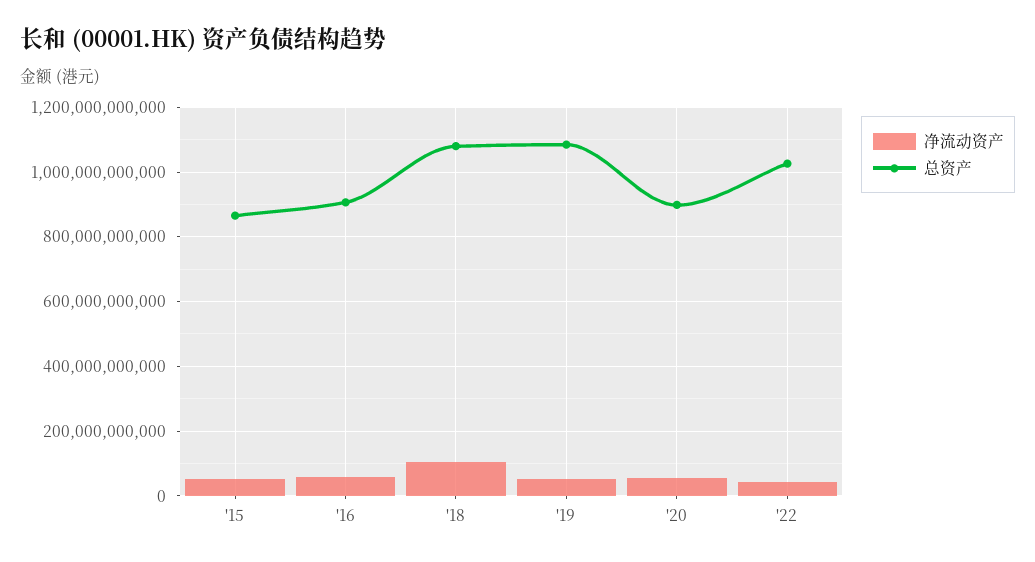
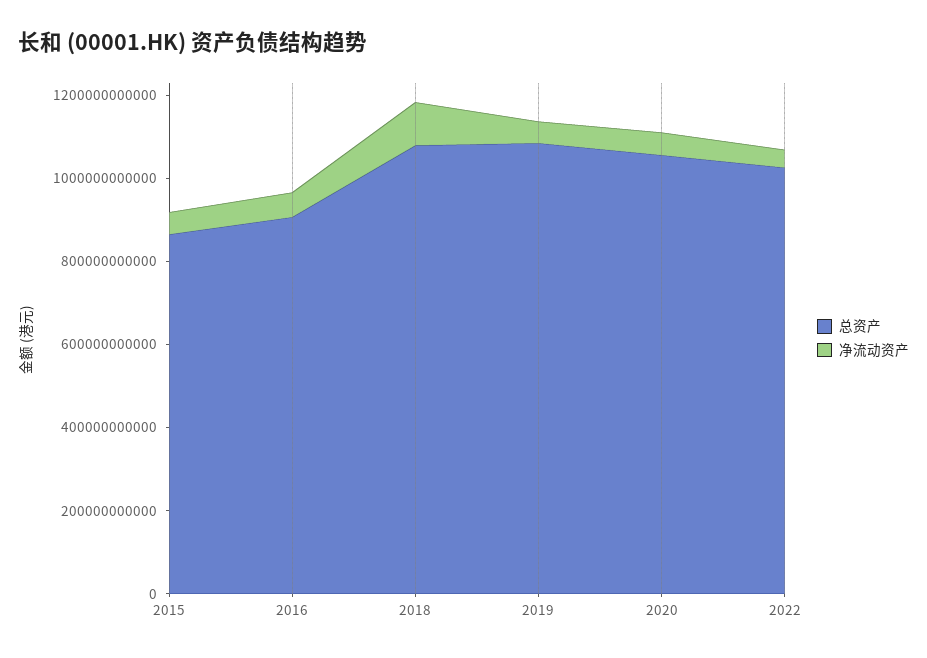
总资产, '20: 900000000000 -> 1050000000000

